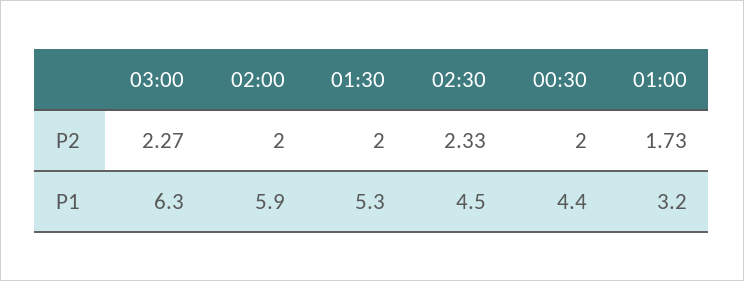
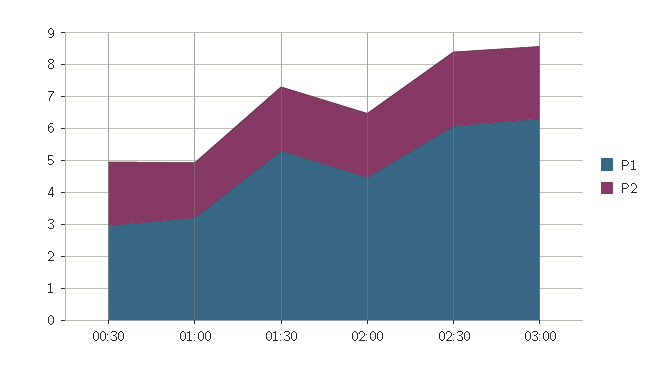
P1, 02:00: 5.9 -> 4.5
P1, 02:30: 4.5 -> 6
P1, 00:30: 4.4 -> 3

